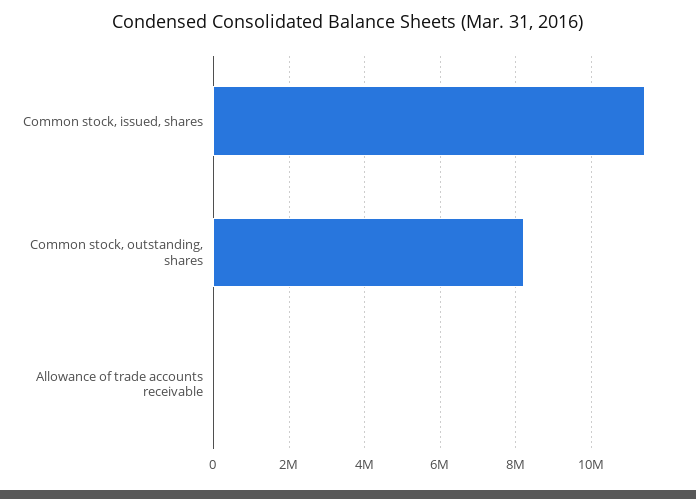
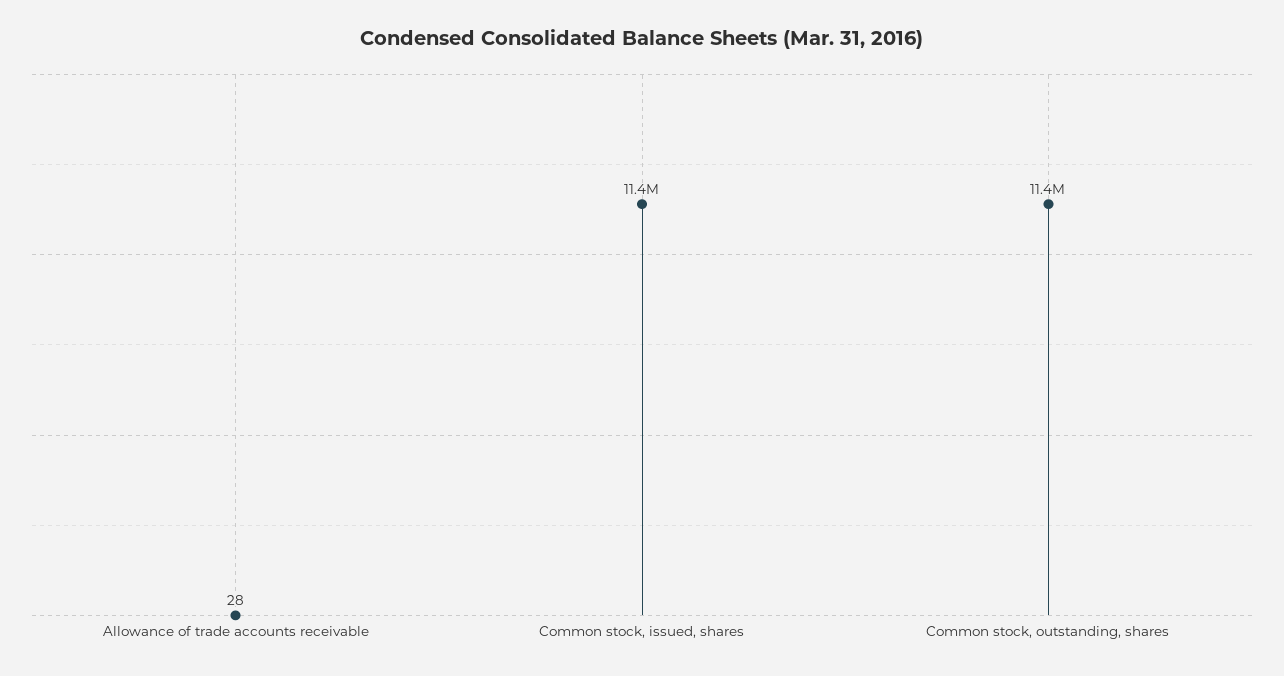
Common stock, outstanding, shares: 8200000 -> 11400000

